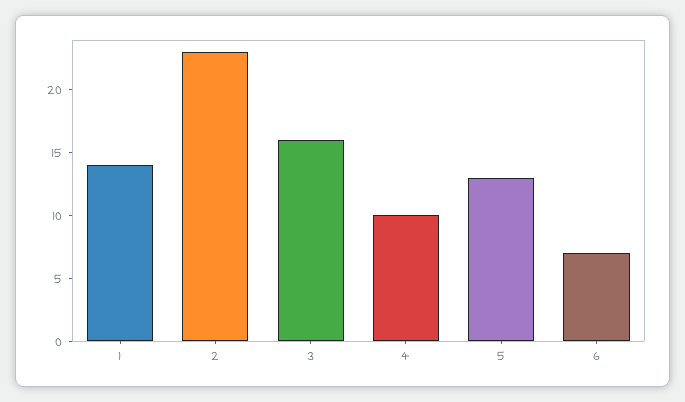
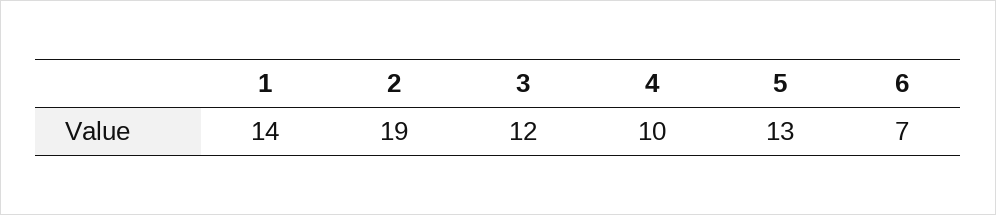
2: 23 -> 19
3: 16 -> 12

